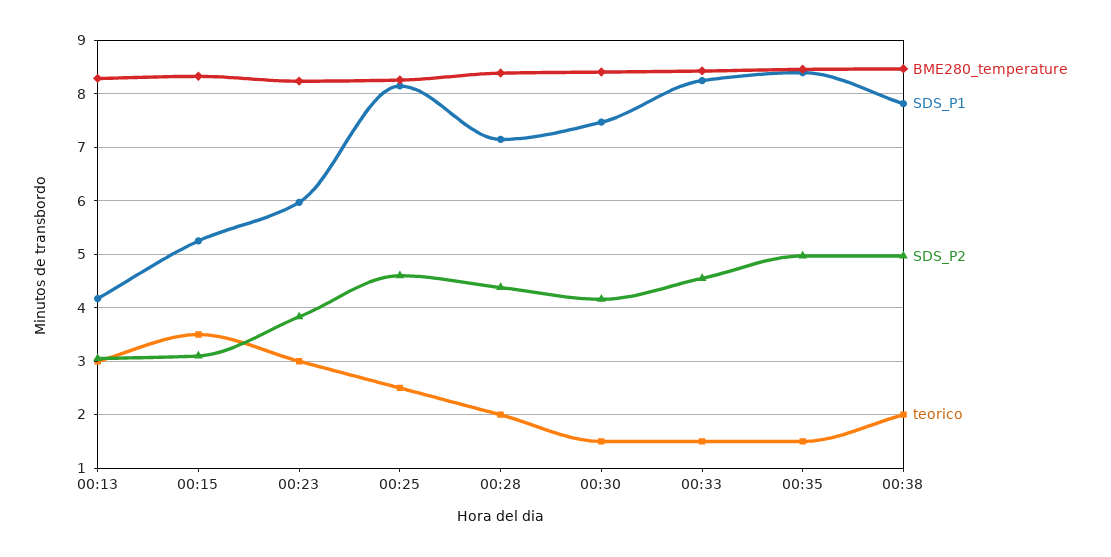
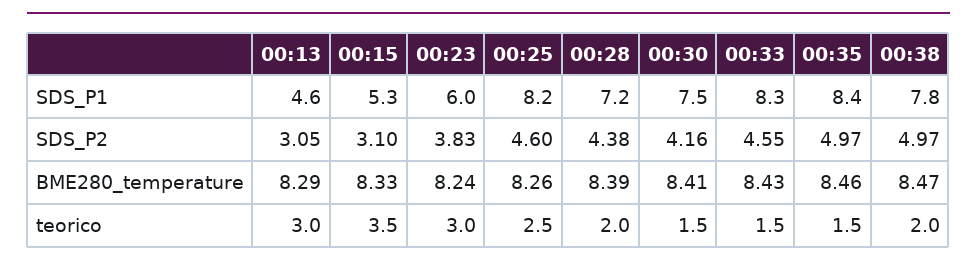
SDS_P1, 00:13: 4.2 -> 4.6

